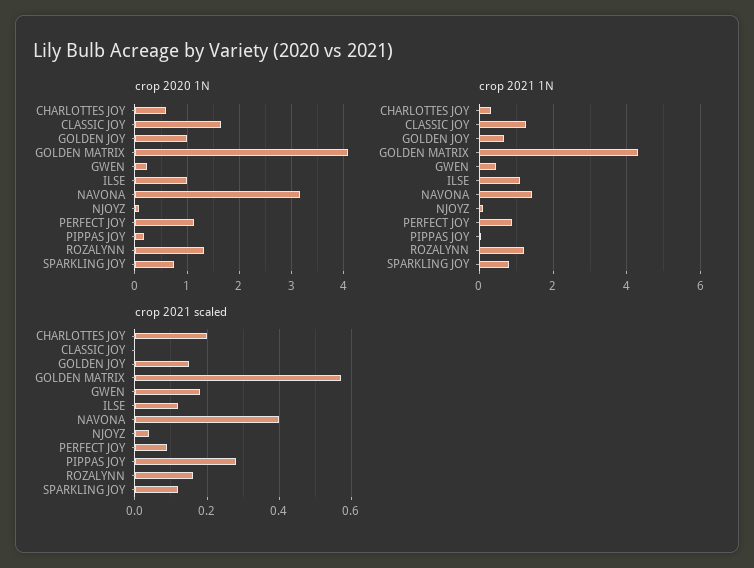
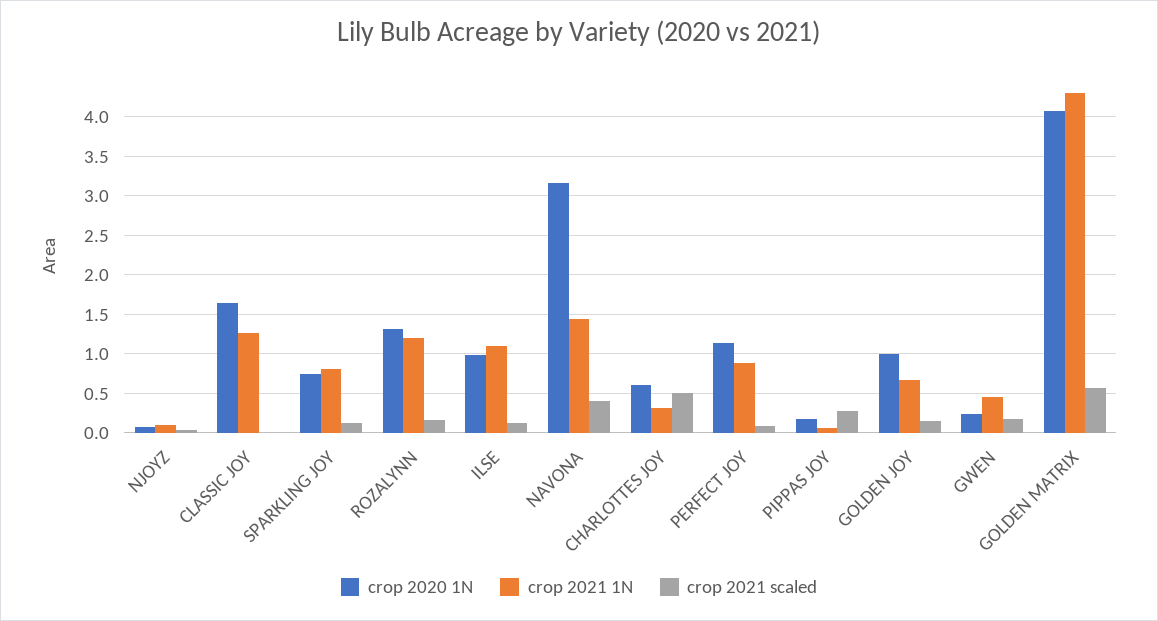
crop 2021 scaled, CHARLOTTES JOY: 0.2 -> 0.5

